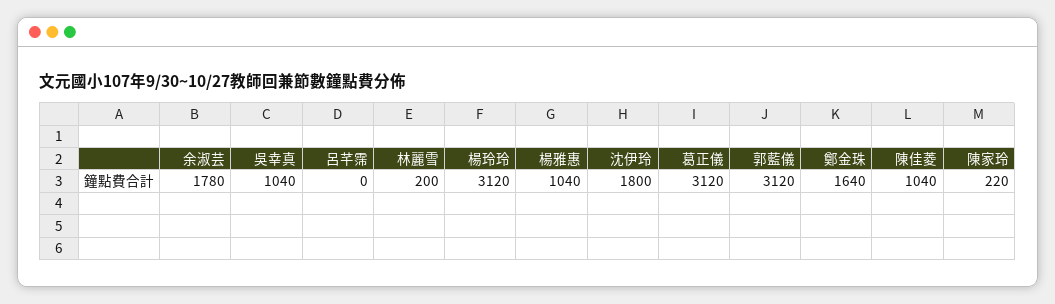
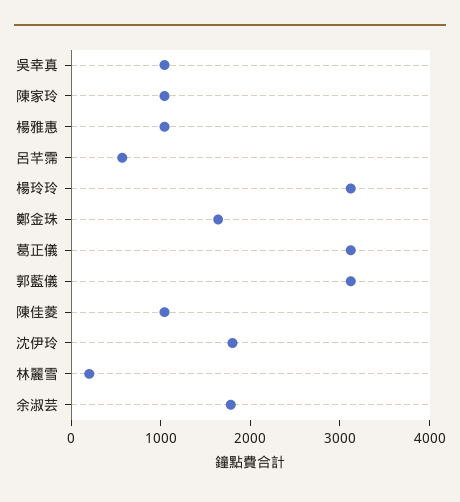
呂芊霈: 0 -> 600
陳家玲: 220 -> 1000

